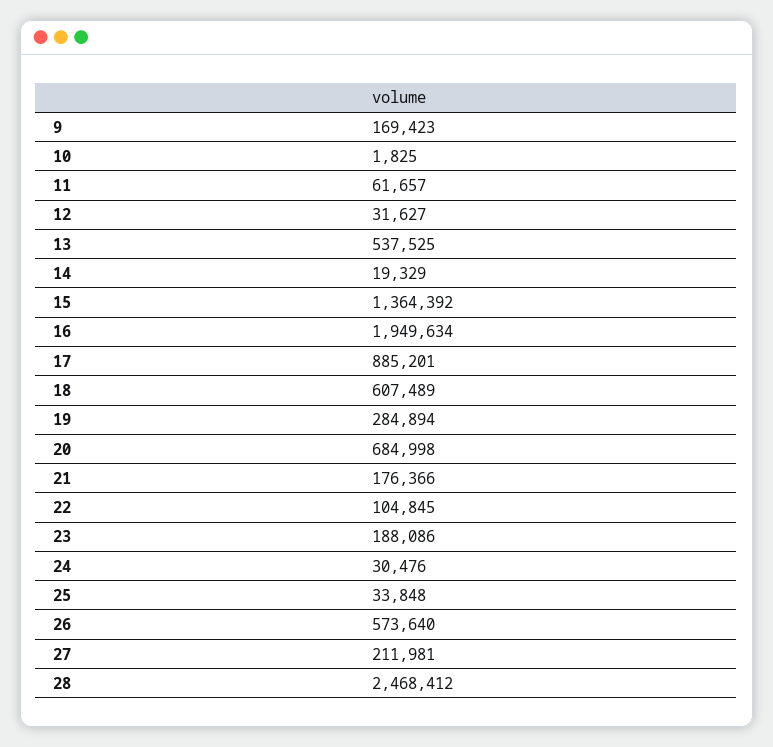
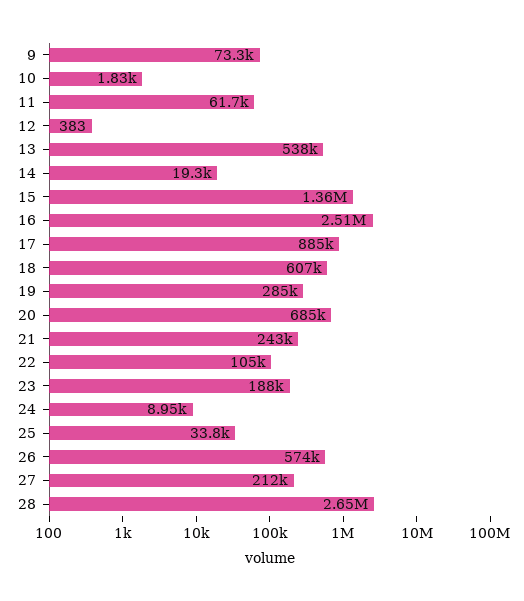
9: 169423 -> 73300
12: 31627 -> 383
16: 1949634 -> 2510000
21: 176366 -> 243000
24: 30476 -> 8950
28: 2468412 -> 2650000

